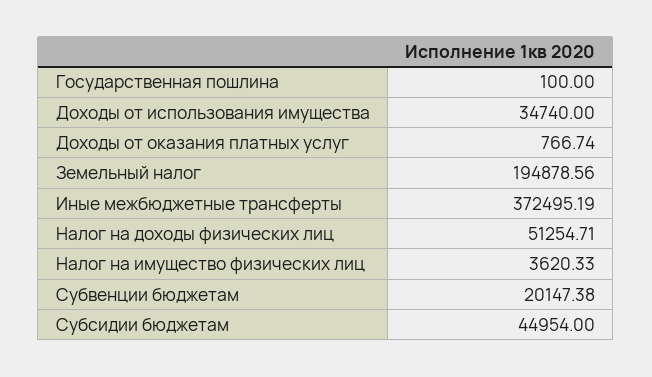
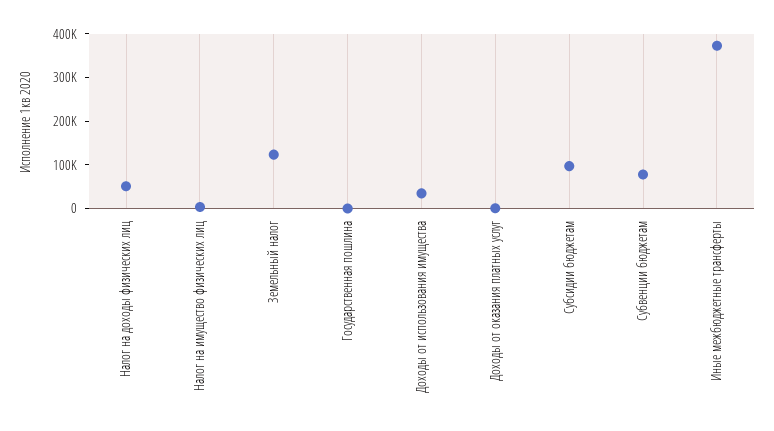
Земельный налог: 194878.56 -> 120000
Субвенции бюджетам: 20147.38 -> 80000
Субсидии бюджетам: 44954 -> 100000

